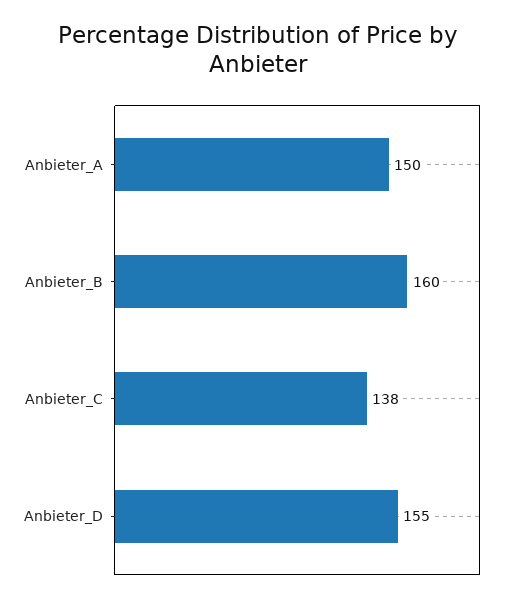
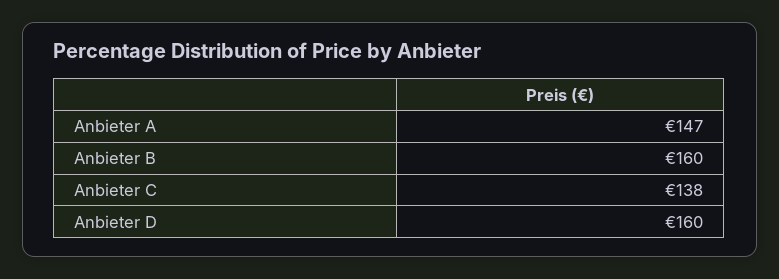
Anbieter_A: 150 -> 147
Anbieter_D: 155 -> 160

